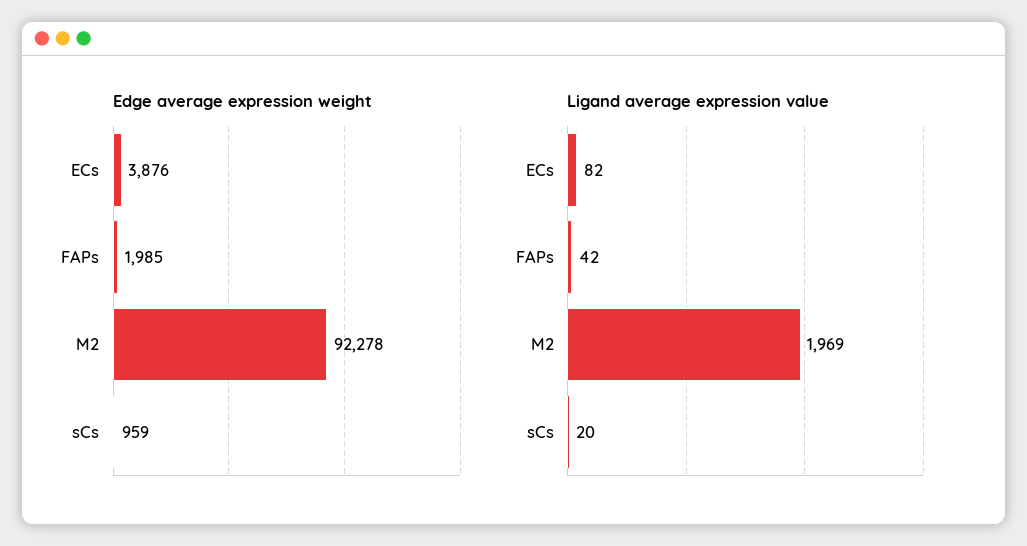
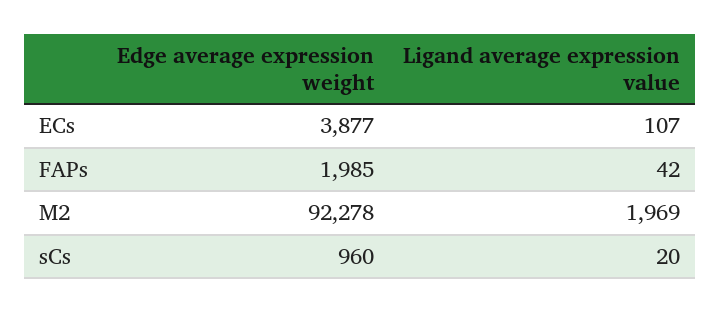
Edge average expression weight, ECs: 3876 -> 3877
Edge average expression weight, sCs: 959 -> 960
Ligand average expression value, ECs: 82 -> 107

